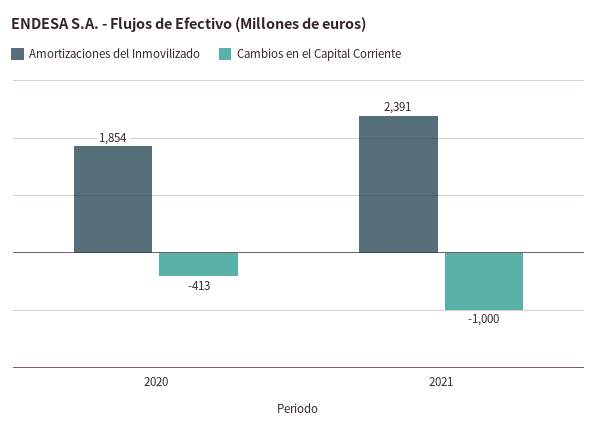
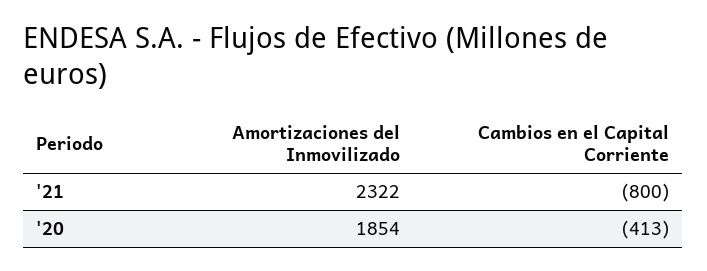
Amortizaciones del Inmovilizado, 2021: 2391 -> 2322
Cambios en el Capital Corriente, 2021: -1000 -> -800

